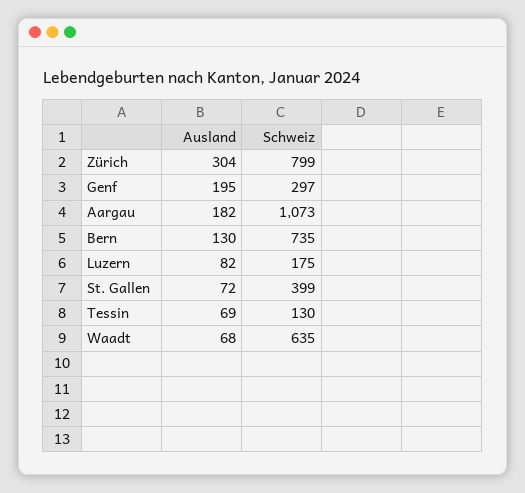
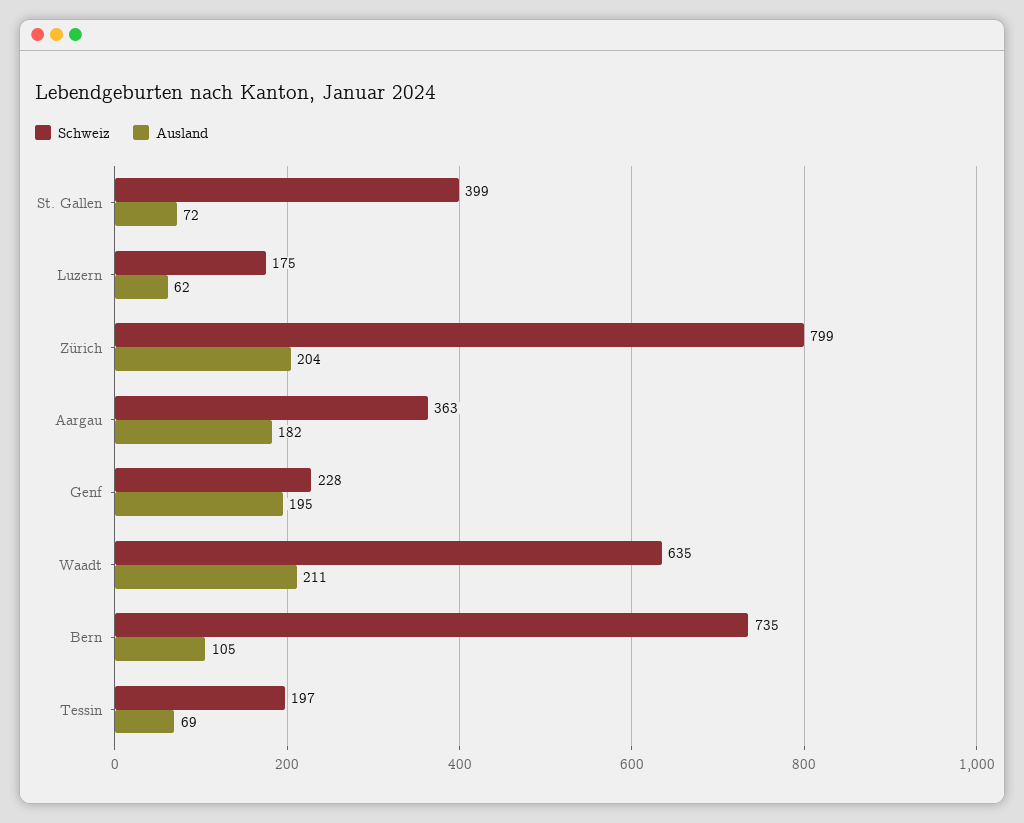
Ausland, Zürich: 304 -> 204
Schweiz, Genf: 297 -> 228
Schweiz, Aargau: 1073 -> 363
Ausland, Bern: 130 -> 105
Ausland, Luzern: 82 -> 62
Schweiz, Tessin: 130 -> 197
Ausland, Waadt: 68 -> 211

